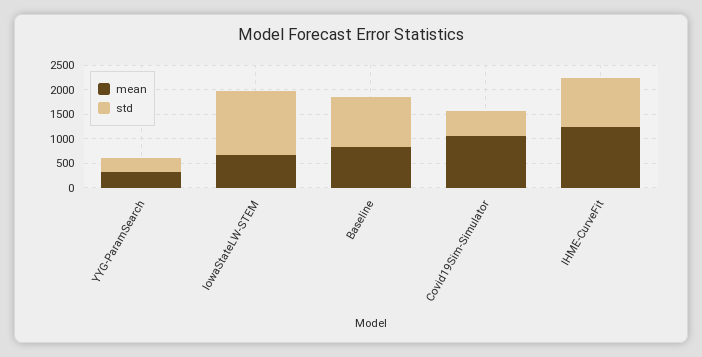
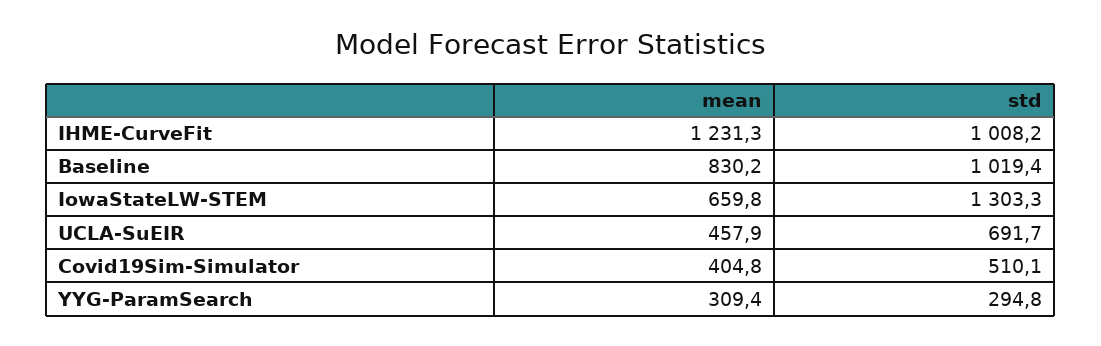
mean, Covid19Sim-Simulator: 1000 -> 404.8
mean, UCLA-SuEIR: none -> 457.9
std, UCLA-SuEIR: none -> 691.7

